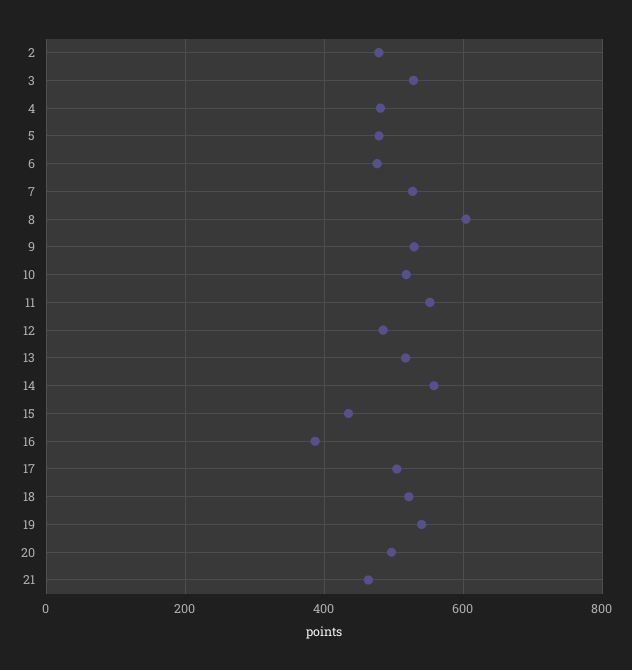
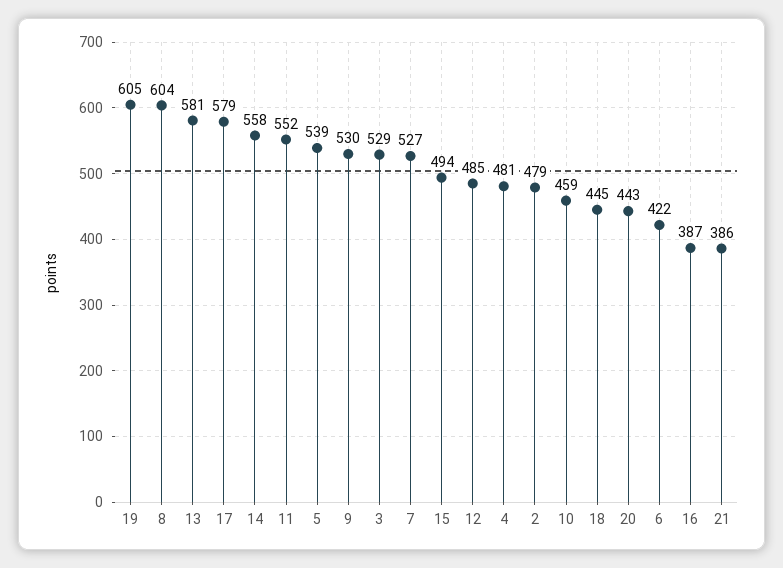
5: 480 -> 539
6: 480 -> 422
10: 520 -> 459
13: 520 -> 581
15: 440 -> 494
17: 500 -> 579
18: 520 -> 445
19: 540 -> 605
20: 500 -> 443
21: 460 -> 386

